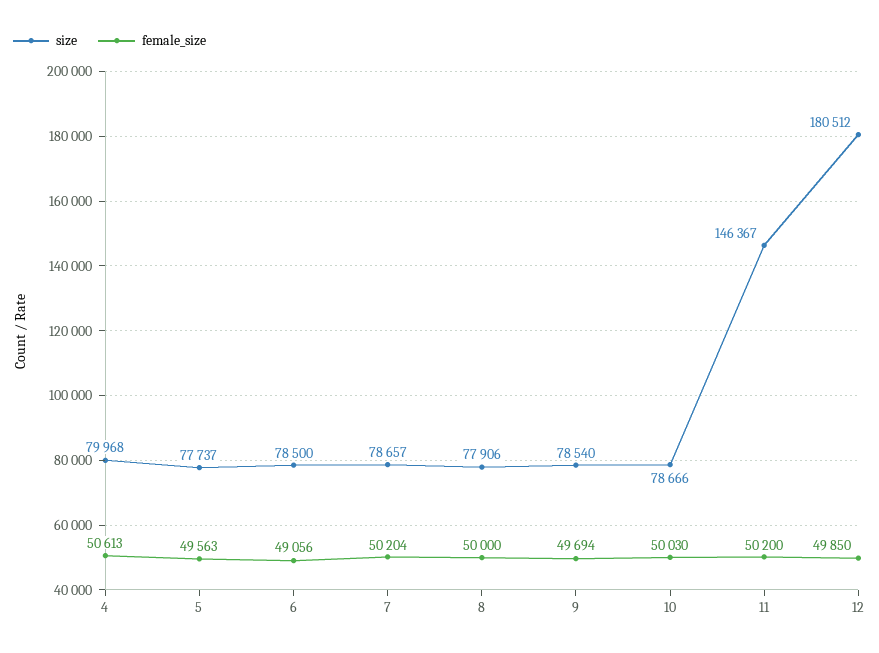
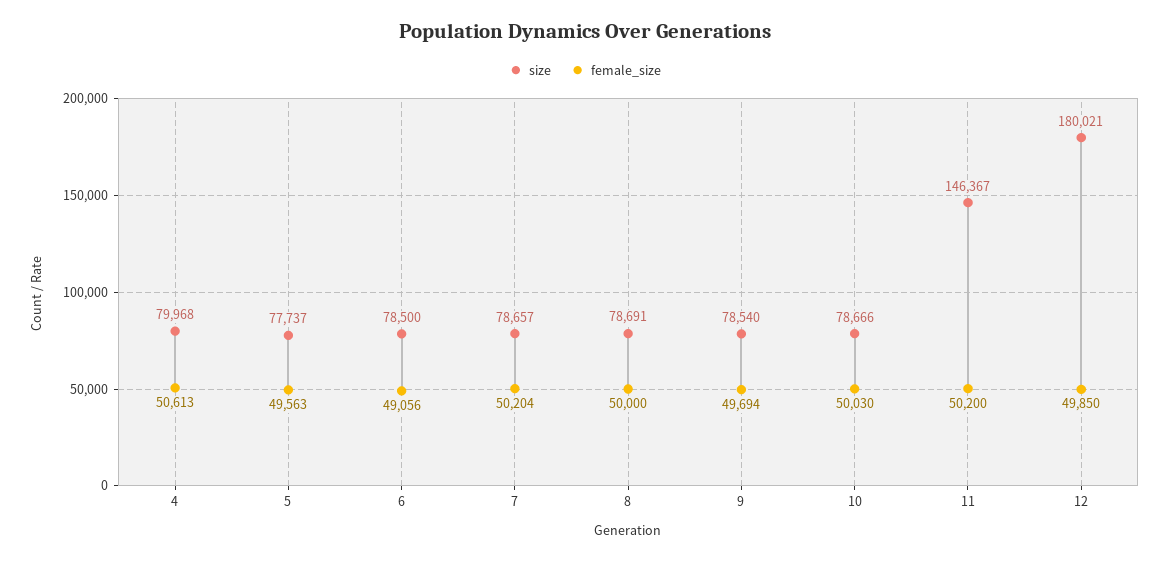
size, 8: 77906 -> 78691
size, 12: 180512 -> 180021

